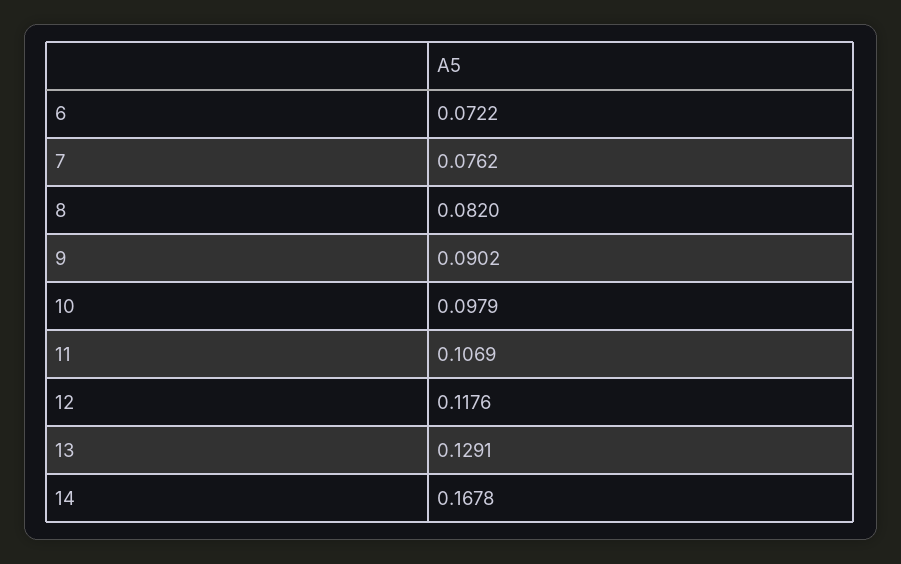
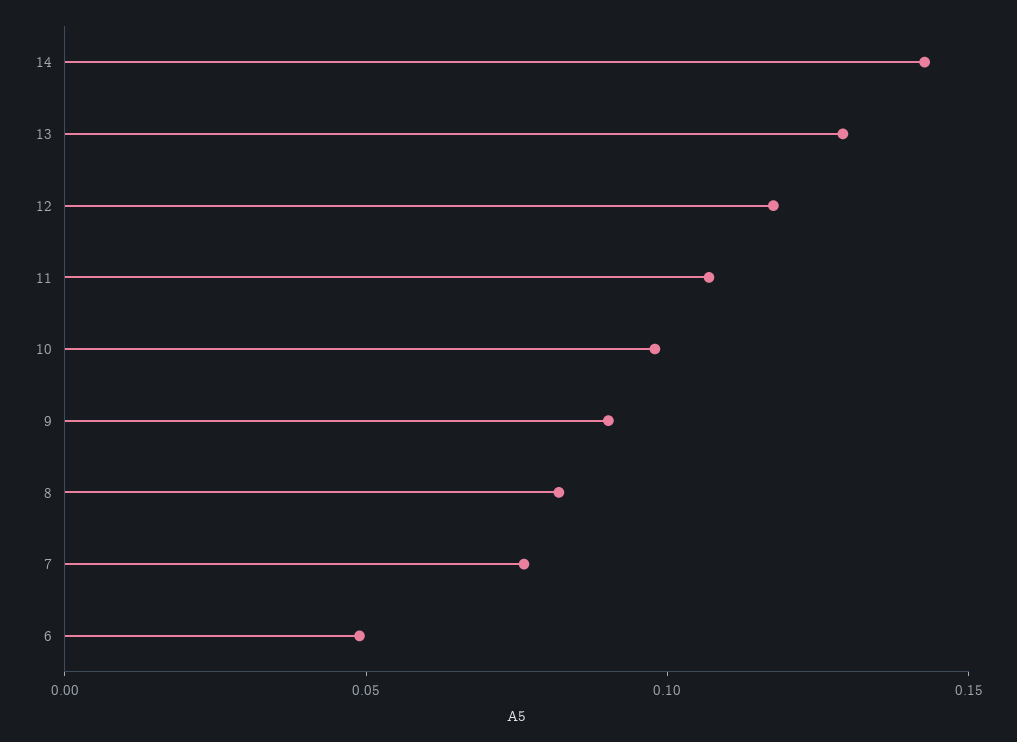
6: 0.0722 -> 0.05
14: 0.1678 -> 0.14

